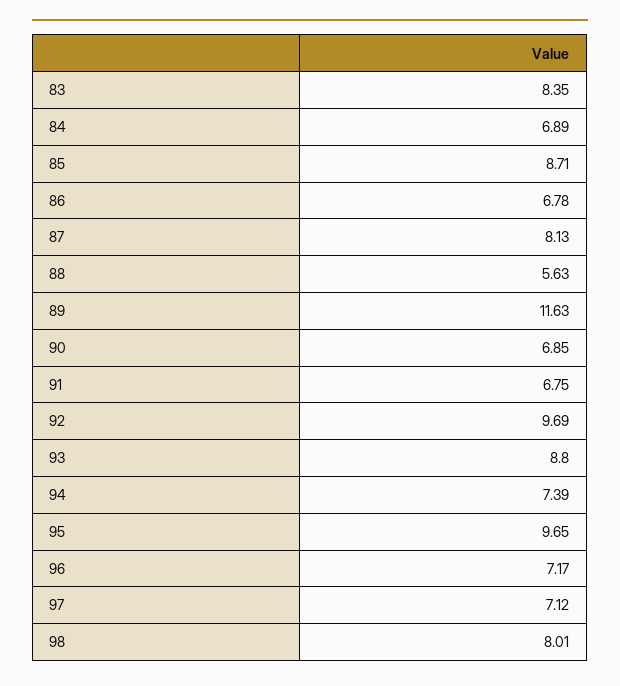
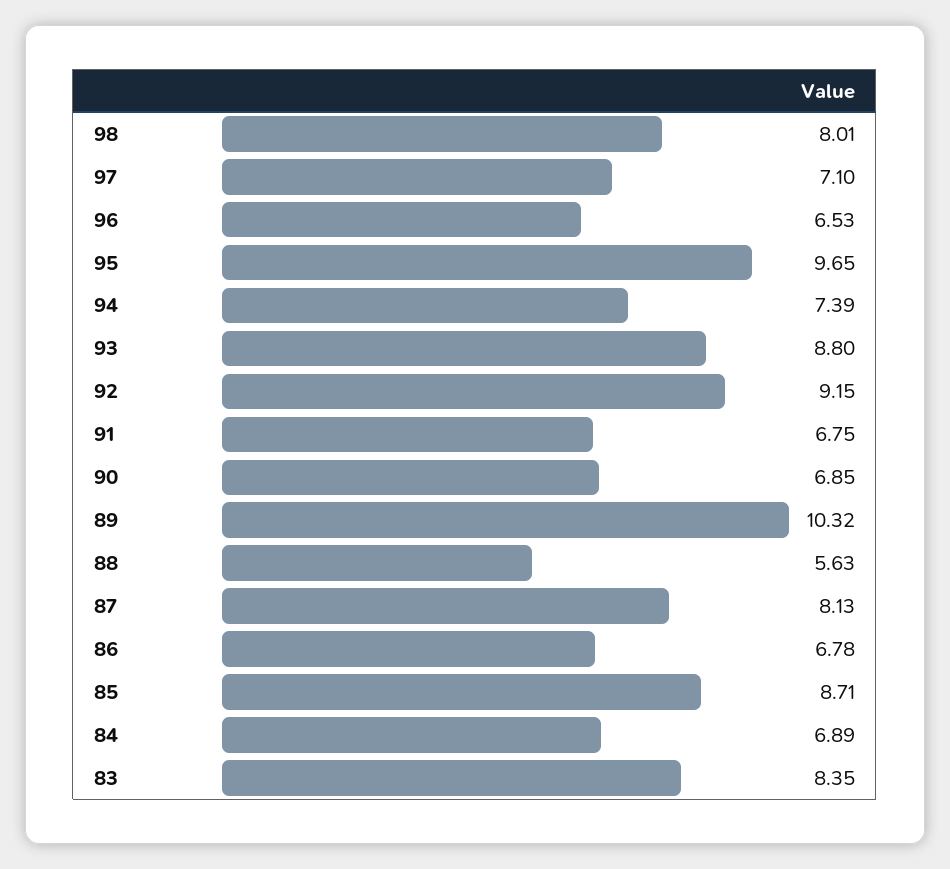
89: 11.63 -> 10.32
92: 9.69 -> 9.15
96: 7.17 -> 6.53
97: 7.12 -> 7.1

